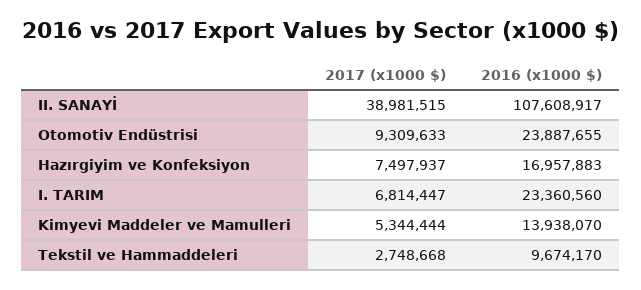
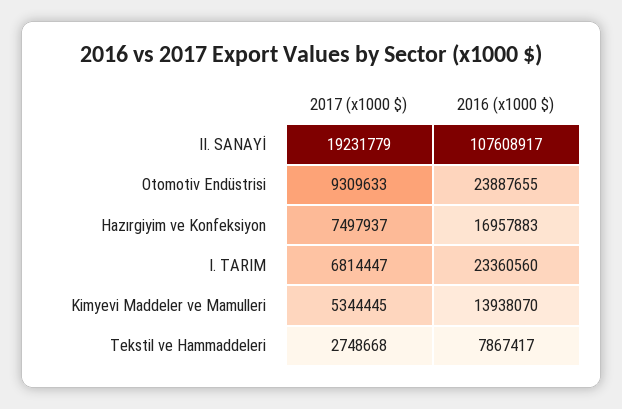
2017 (x1000 $), II. SANAYİ: 38981515 -> 19231779
2017 (x1000 $), Kimyevi Maddeler ve Mamulleri: 5344444 -> 5344445
2016 (x1000 $), Tekstil ve Hammaddeleri: 9674170 -> 7867417

